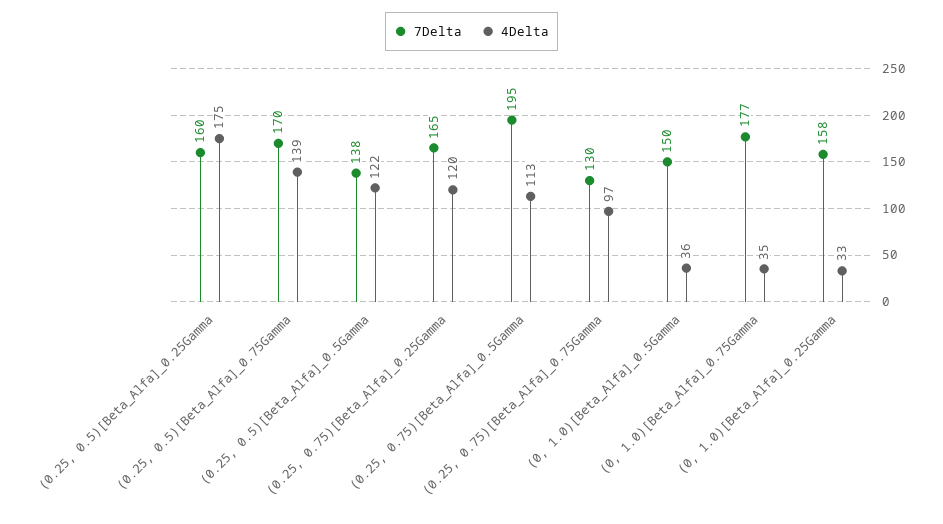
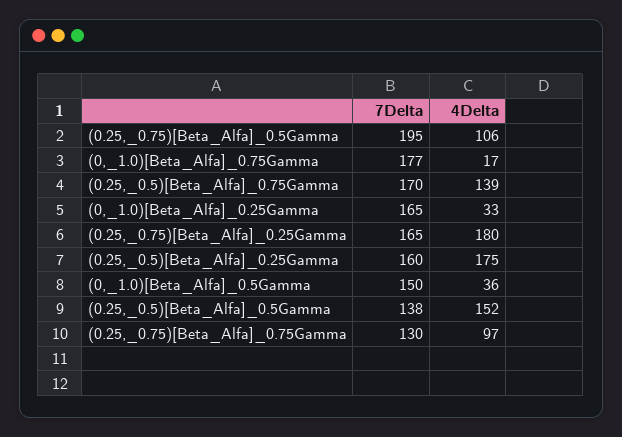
4Delta, (0.25, 0.5)[Beta_Alfa]_0.5Gamma: 122 -> 152
4Delta, (0.25, 0.75)[Beta_Alfa]_0.25Gamma: 120 -> 180
4Delta, (0.25, 0.75)[Beta_Alfa]_0.5Gamma: 113 -> 106
4Delta, (0, 1.0)[Beta_Alfa]_0.75Gamma: 35 -> 17
7Delta, (0, 1.0)[Beta_Alfa]_0.25Gamma: 158 -> 165

